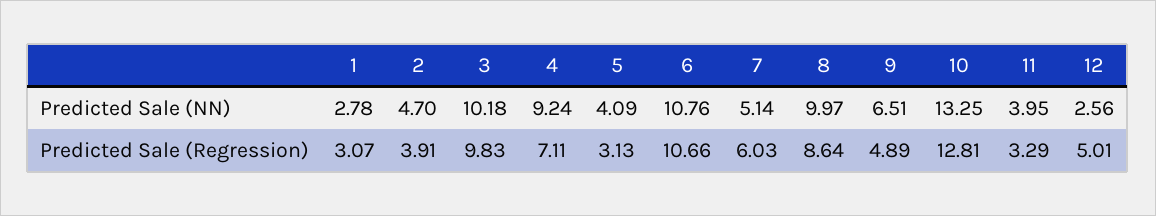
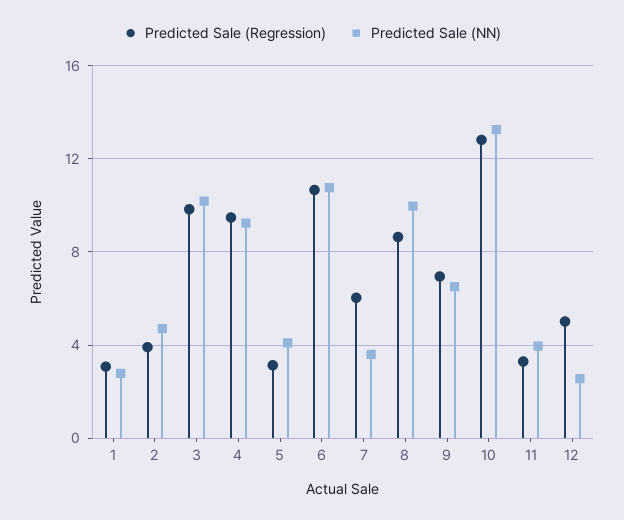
Predicted Sale (NN), 7: 5.14 -> 3.5
Predicted Sale (Regression), 4: 7.11 -> 9.5
Predicted Sale (Regression), 9: 4.89 -> 7

